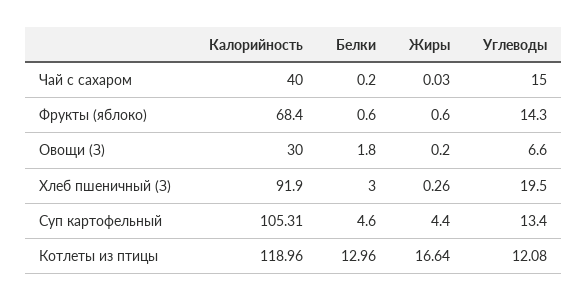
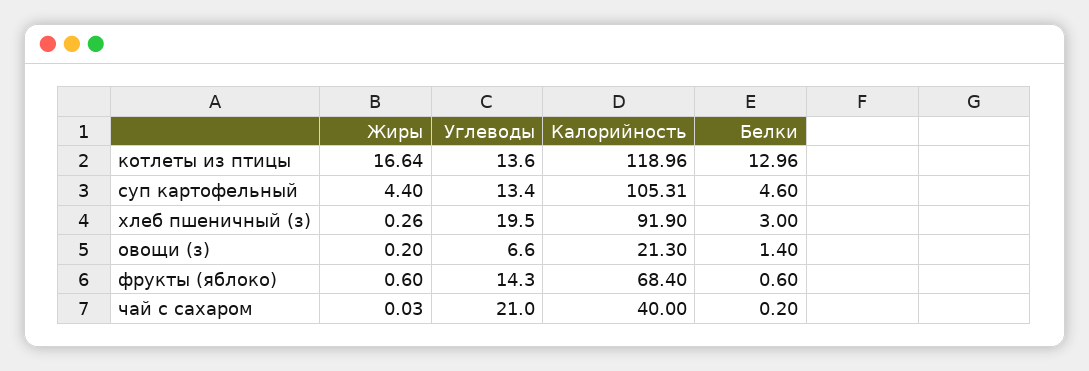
Углеводы, Чай с сахаром: 15 -> 21
Калорийность, Овощи (З): 30 -> 21.3
Белки, Овощи (З): 1.8 -> 1.4
Углеводы, Котлеты из птицы: 12.08 -> 13.6

